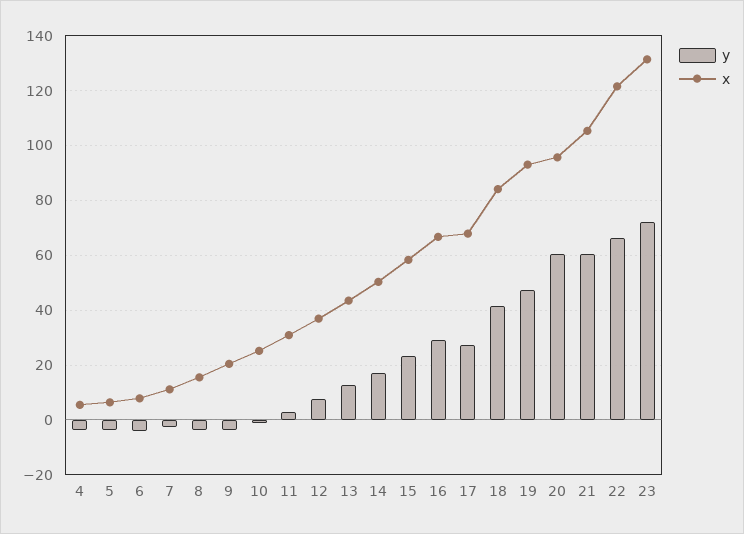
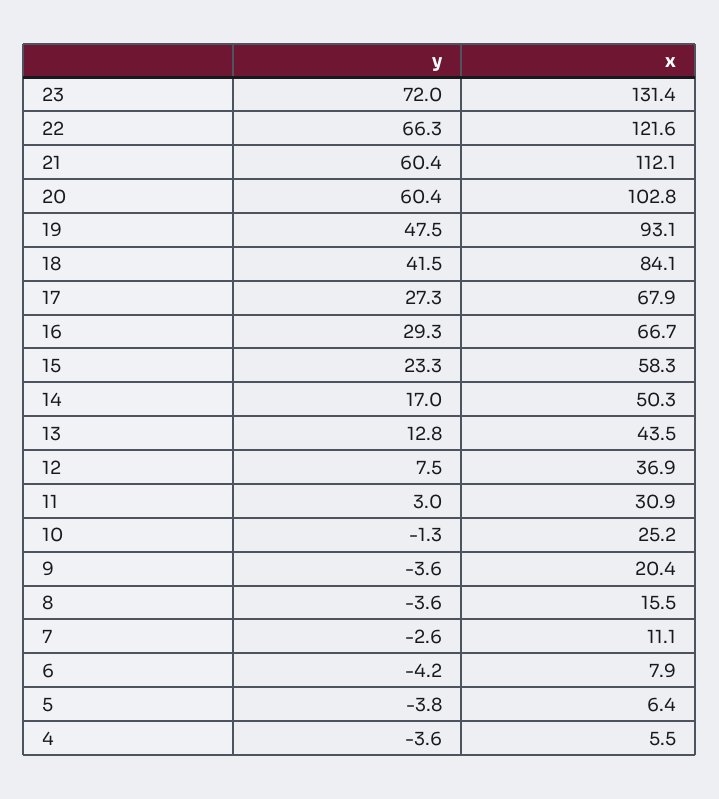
x, 20: 95 -> 102.8
x, 21: 105 -> 112.1

